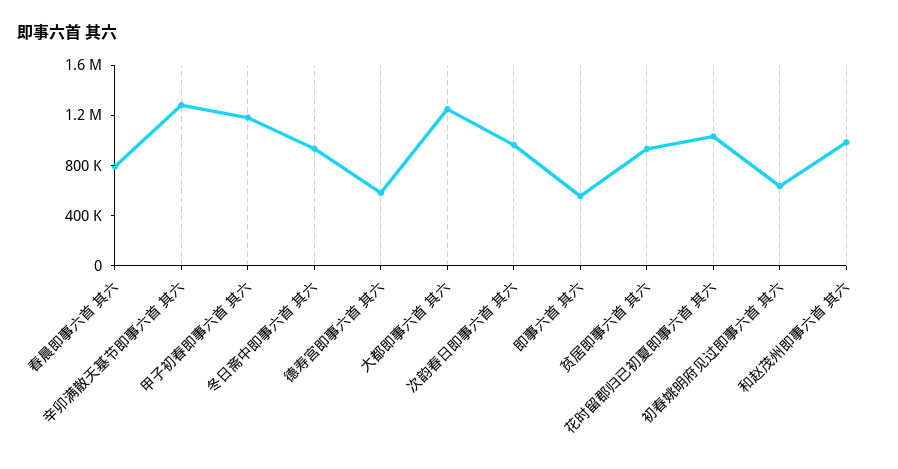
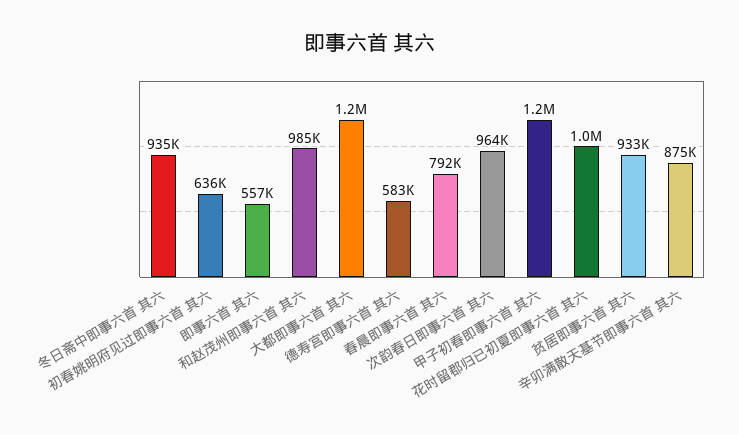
辛卯满散天基节即事六首 其六: 1300000 -> 875000

